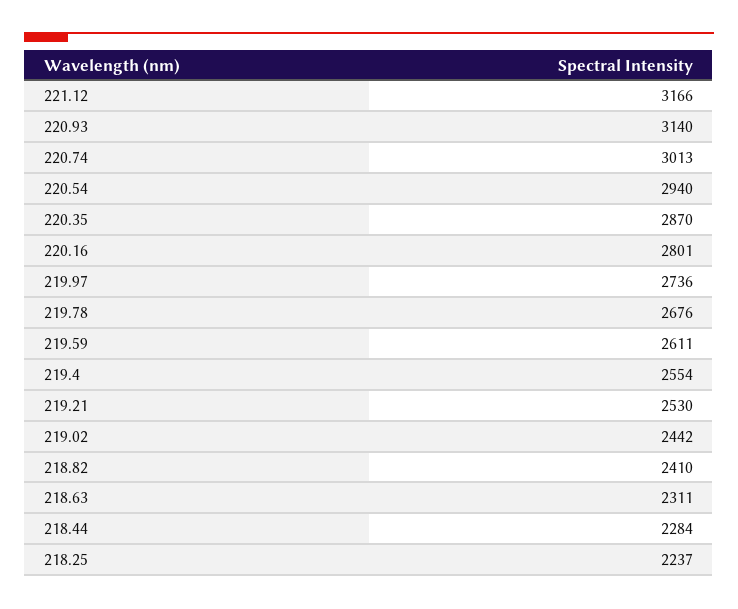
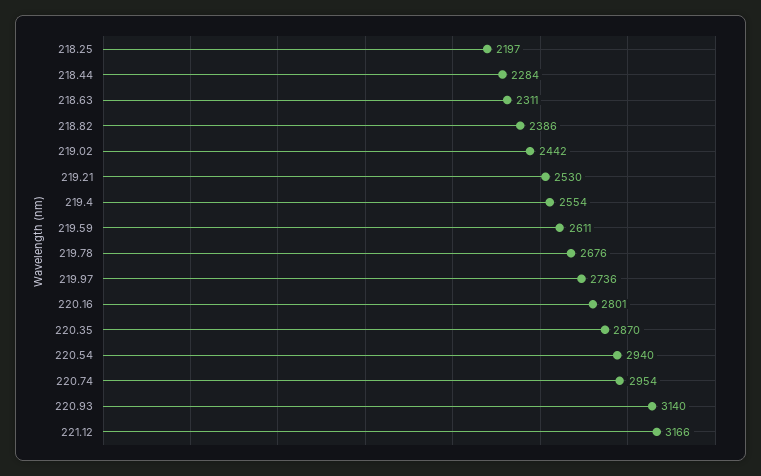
220.74: 3013 -> 2954
218.82: 2410 -> 2386
218.25: 2237 -> 2197

